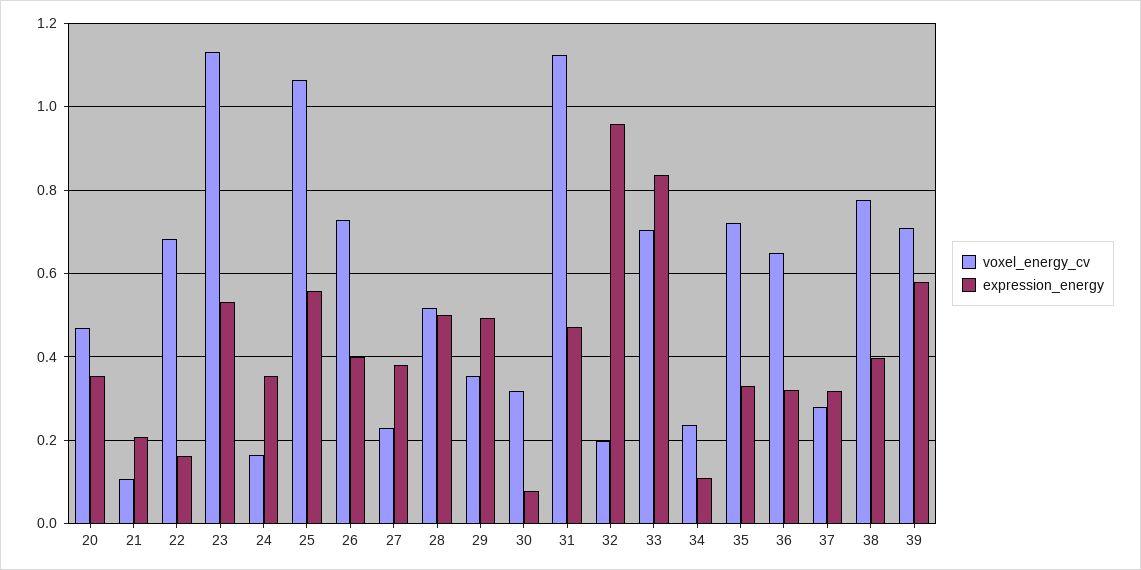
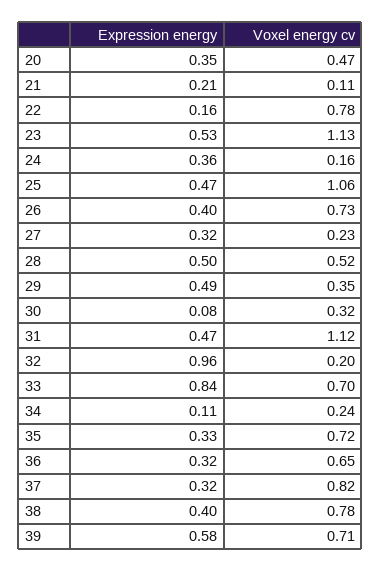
voxel_energy_cv, 22: 0.68 -> 0.78
expression_energy, 25: 0.56 -> 0.47
expression_energy, 27: 0.38 -> 0.32
voxel_energy_cv, 37: 0.28 -> 0.82

